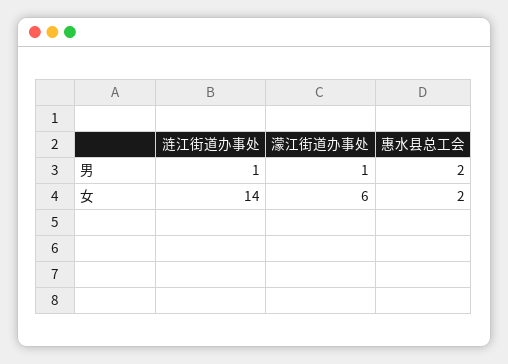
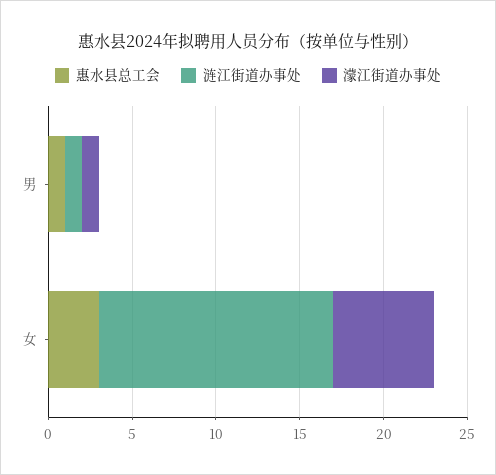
惠水县总工会, 男: 2 -> 1
惠水县总工会, 女: 2 -> 3

